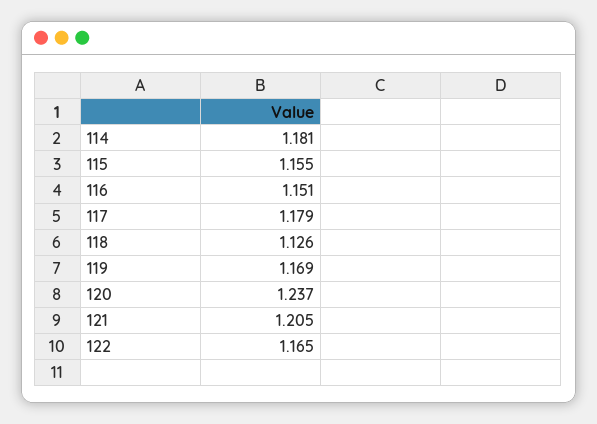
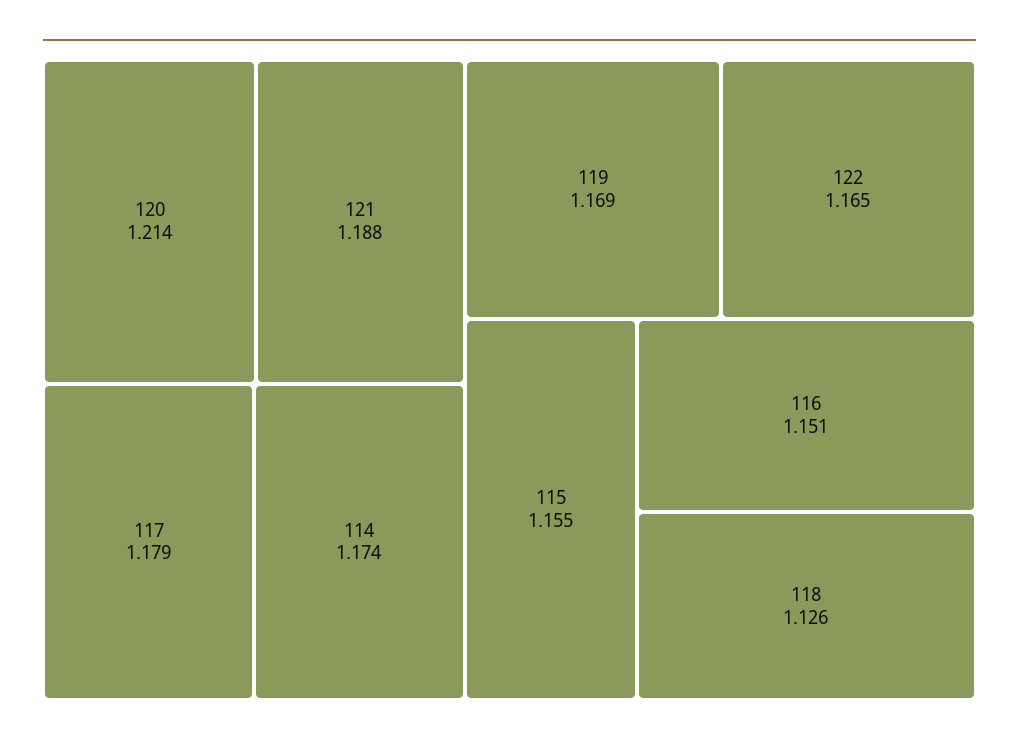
114: 1.181 -> 1.174
120: 1.237 -> 1.214
121: 1.205 -> 1.188

